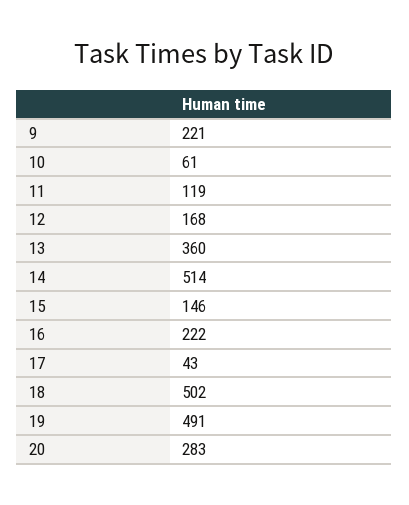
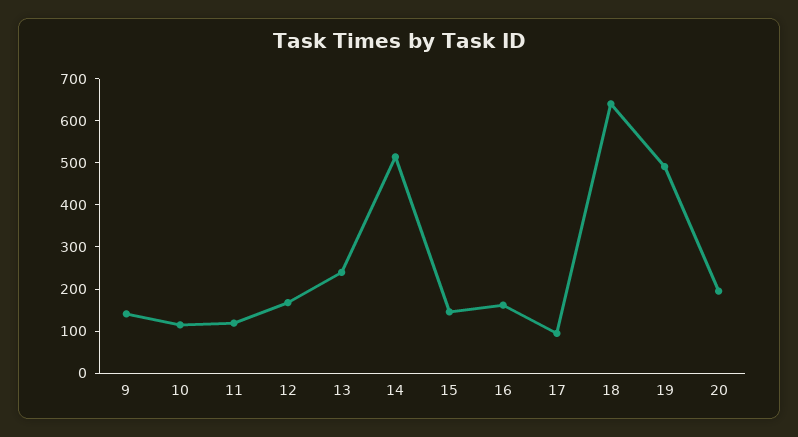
9: 221 -> 140
10: 61 -> 120
13: 360 -> 240
16: 222 -> 160
17: 43 -> 100
18: 502 -> 640
20: 283 -> 200

